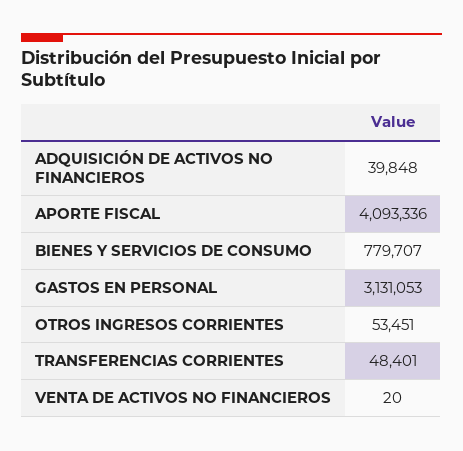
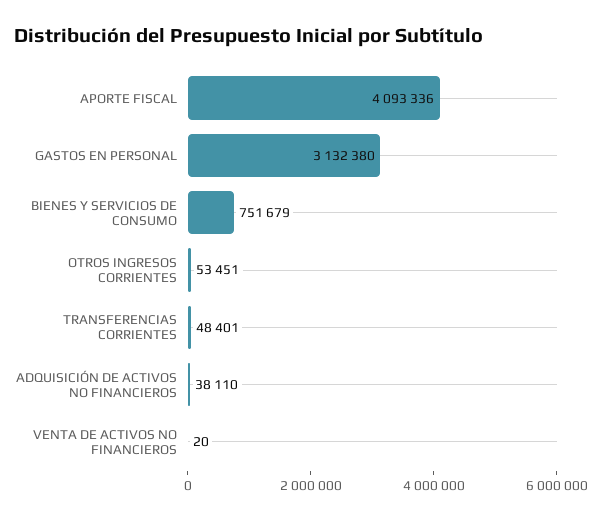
ADQUISICIÓN DE ACTIVOS NO FINANCIEROS: 39848 -> 38110
BIENES Y SERVICIOS DE CONSUMO: 779707 -> 751679
GASTOS EN PERSONAL: 3131053 -> 3132380

